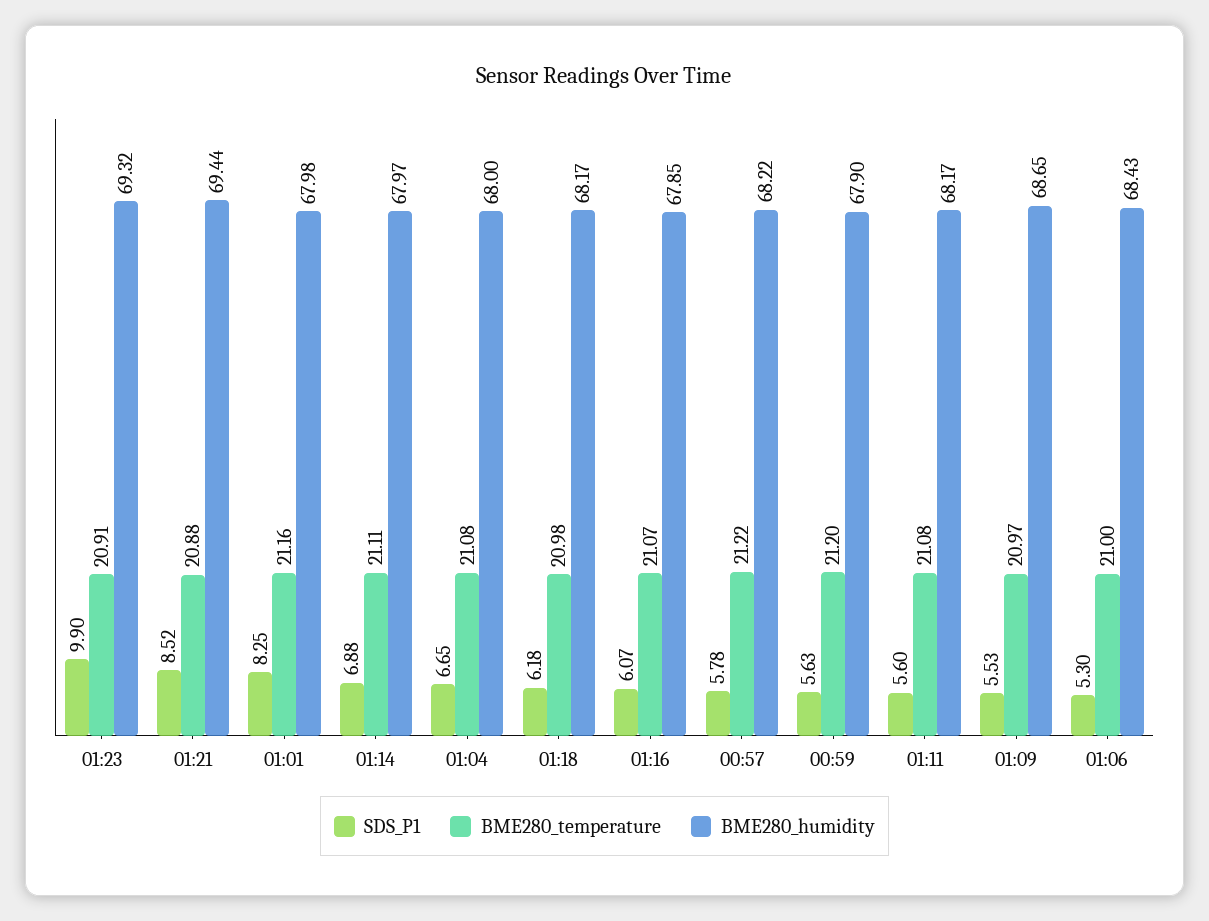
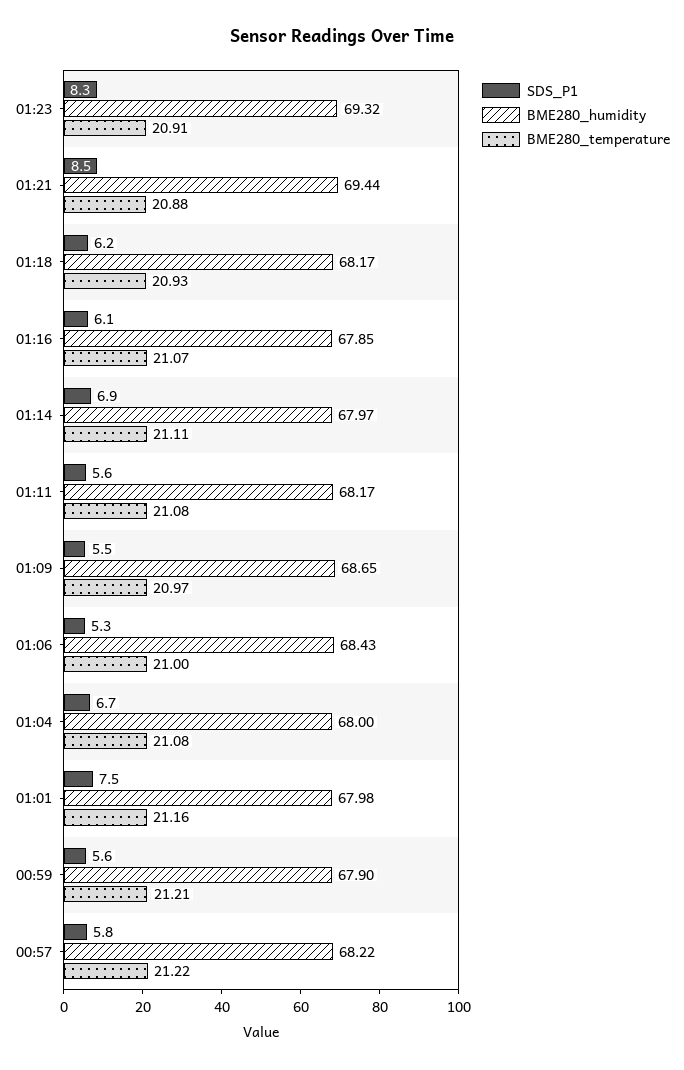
SDS_P1, 01:23: 9.9 -> 8.3
SDS_P1, 01:01: 8.25 -> 7.5
BME280_temperature, 01:18: 20.98 -> 20.93
BME280_temperature, 00:59: 21.2 -> 21.21

